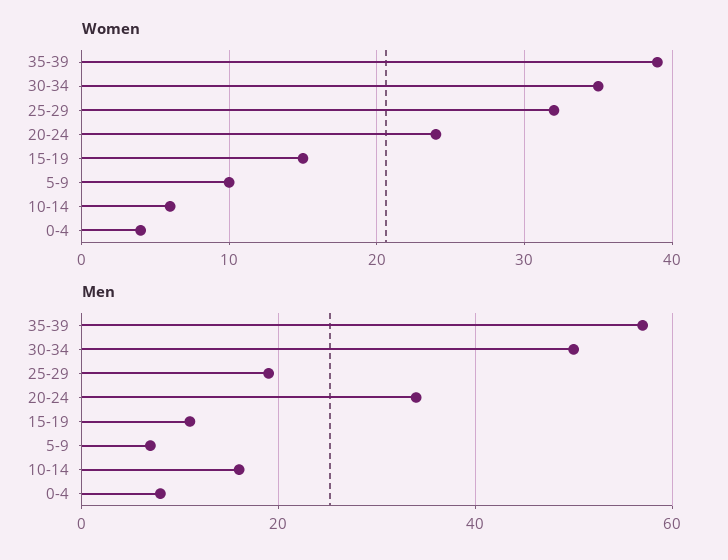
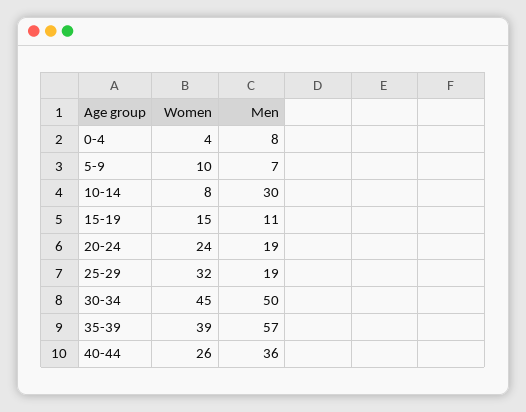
Women, 30-34: 35 -> 45
Women, 10-14: 6 -> 8
Men, 20-24: 35 -> 19
Men, 10-14: 15 -> 30
Women, 40-44: none -> 26
Men, 40-44: none -> 36

